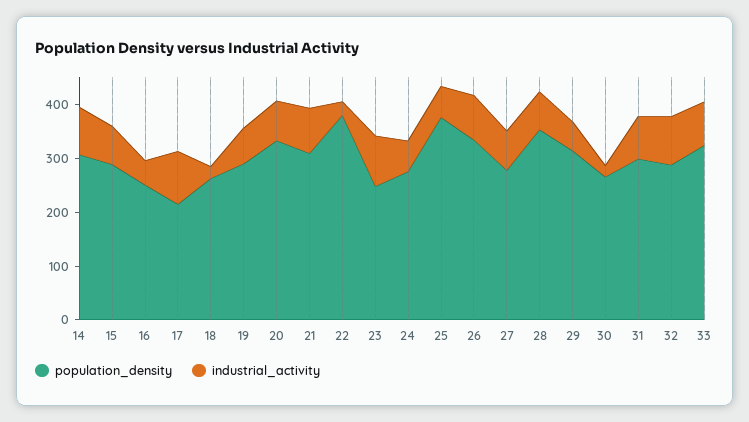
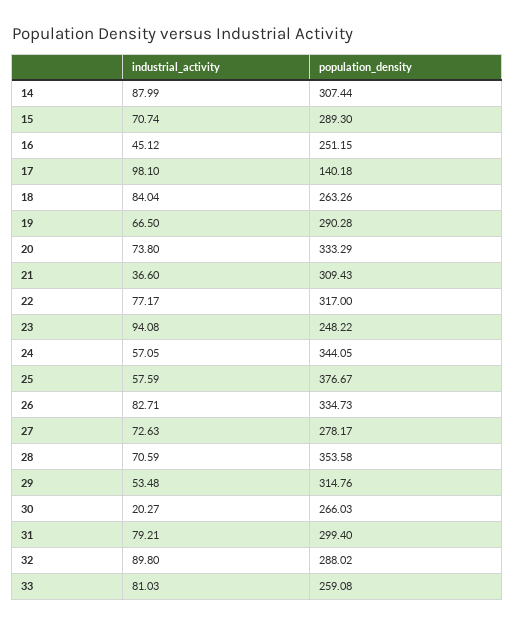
population_density, 17: 220 -> 140.18
industrial_activity, 18: 20 -> 84.04
industrial_activity, 21: 80 -> 36.6
population_density, 22: 380 -> 317
industrial_activity, 22: 20 -> 77.17
population_density, 24: 280 -> 344.05
population_density, 33: 320 -> 259.08

